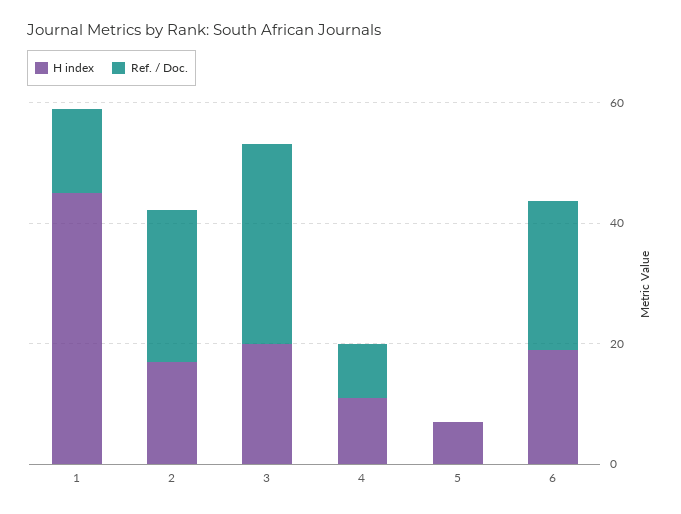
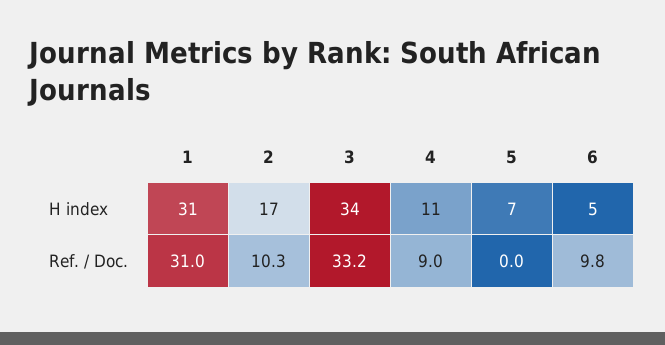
H index, 1: 45 -> 31
Ref. / Doc., 1: 15 -> 31
Ref. / Doc., 2: 25 -> 10.3
H index, 3: 20 -> 34
H index, 6: 20 -> 5
Ref. / Doc., 6: 25 -> 9.8

